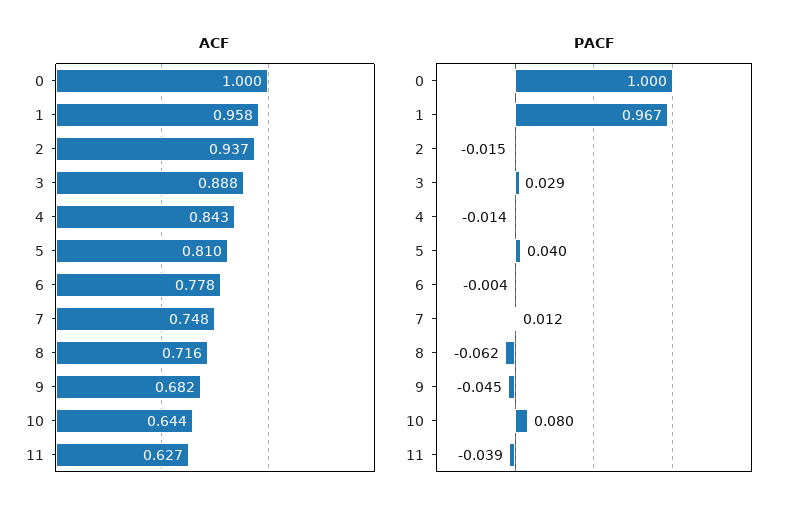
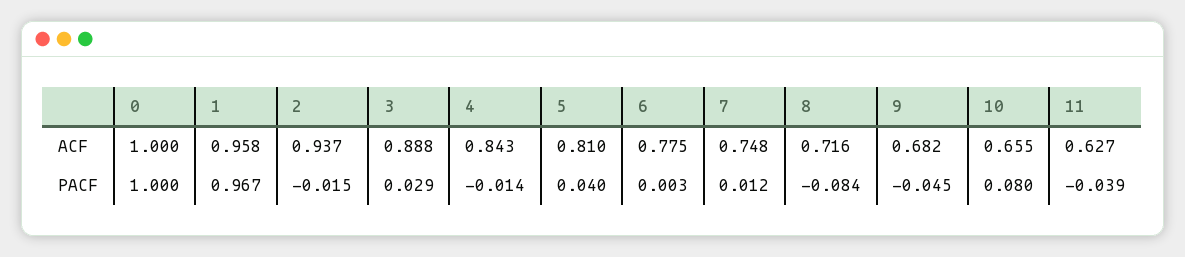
ACF, 6: 0.778 -> 0.775
ACF, 10: 0.644 -> 0.655
PACF, 6: -0.004 -> 0.003
PACF, 8: -0.062 -> -0.084

